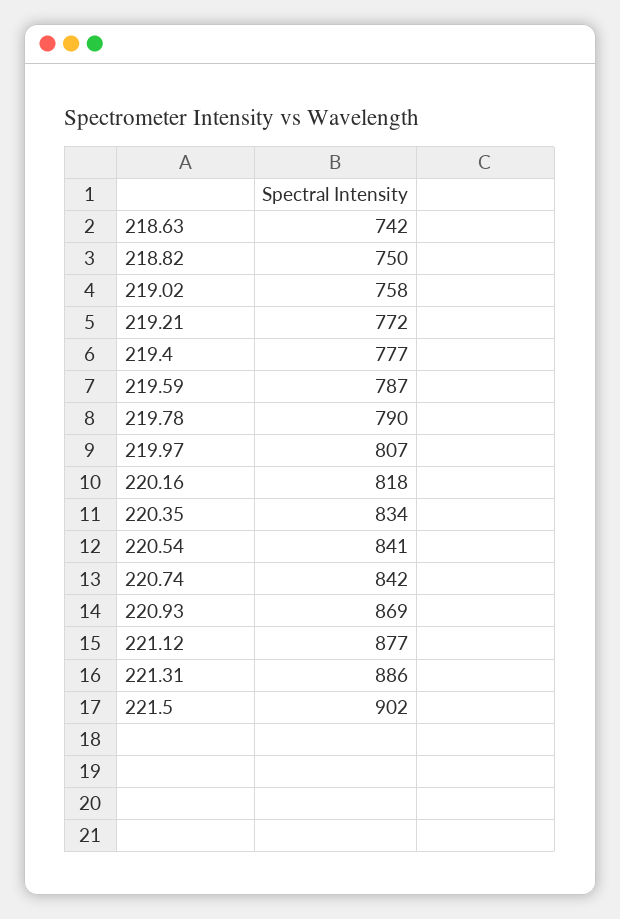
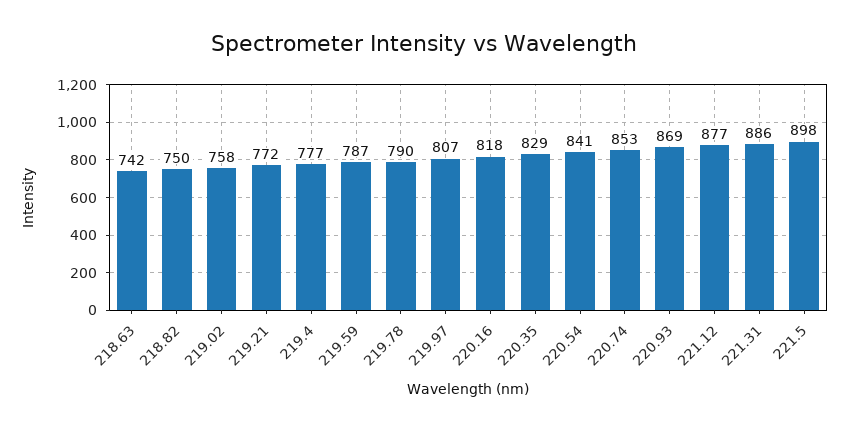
220.35: 834 -> 829
220.74: 842 -> 853
221.5: 902 -> 898

